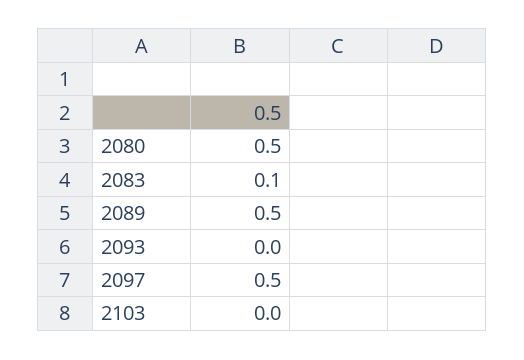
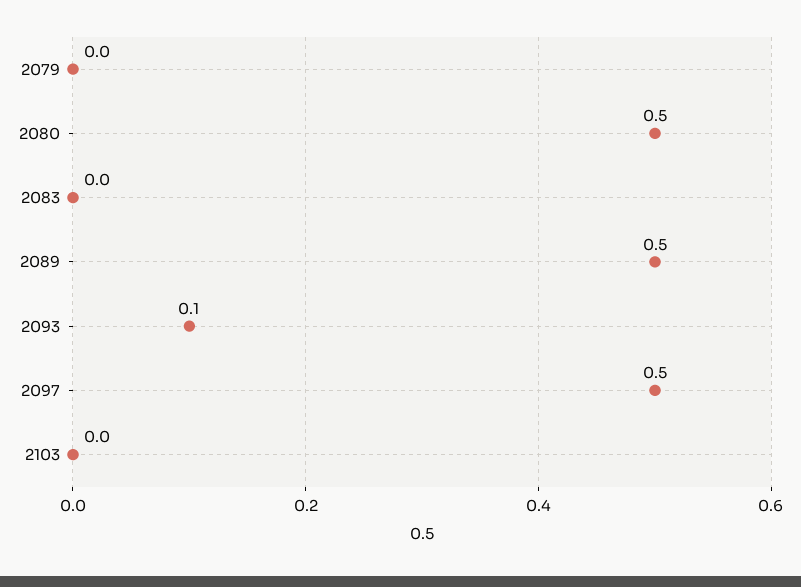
2083: 0.1 -> 0
2093: 0 -> 0.1
2079: none -> 0

